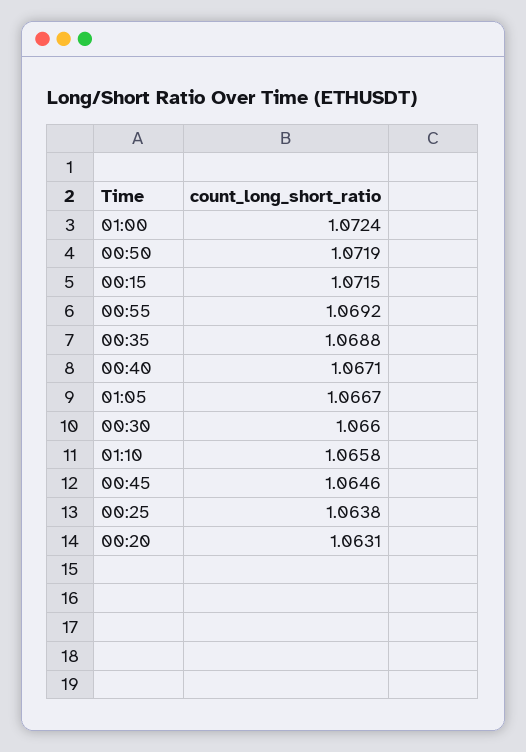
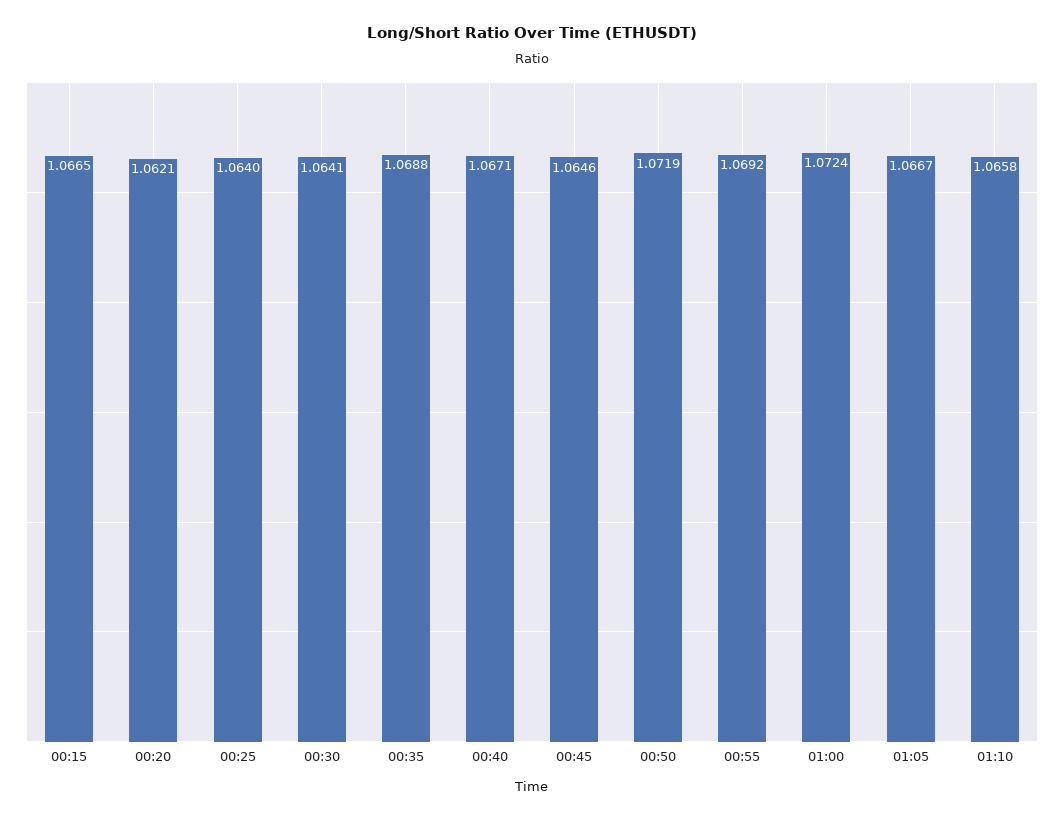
00:15: 1.0715 -> 1.0665
00:30: 1.066 -> 1.0641
00:25: 1.0638 -> 1.064
00:20: 1.0631 -> 1.0621

